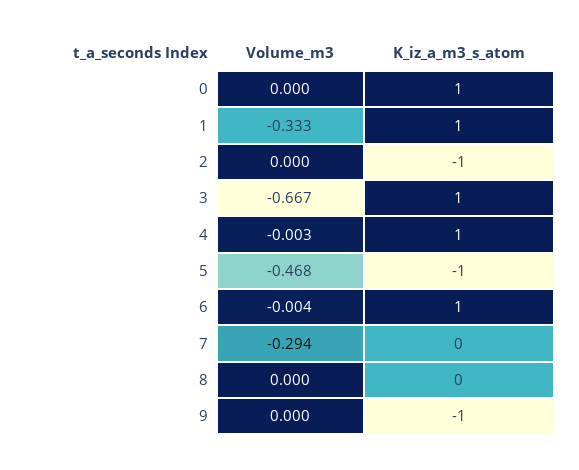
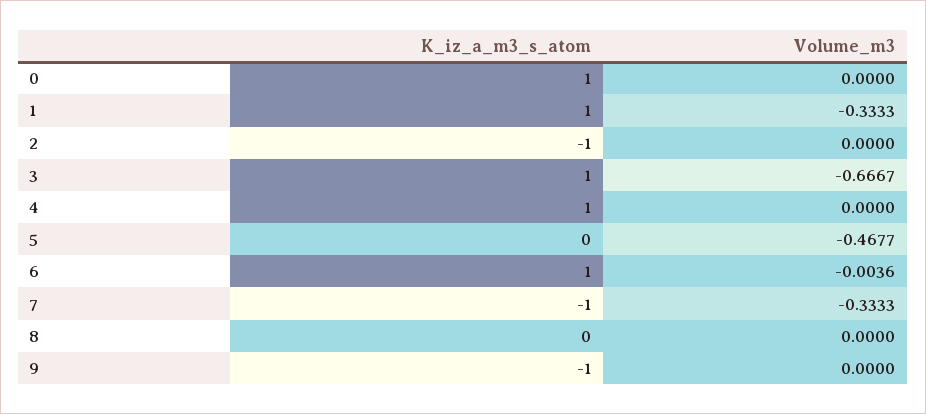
Volume_m3, 4: -0.003 -> 0
K_iz_a_m3_s_atom, 5: -1 -> 0
Volume_m3, 7: -0.294 -> -0.3333
K_iz_a_m3_s_atom, 7: 0 -> -1

